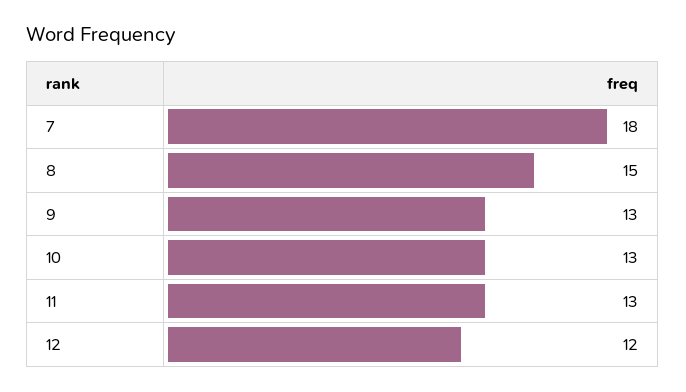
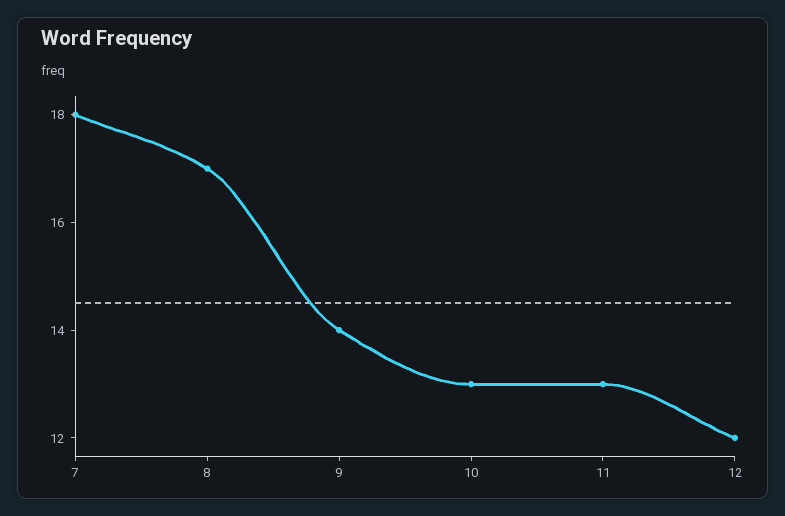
8: 15 -> 17
9: 13 -> 14

